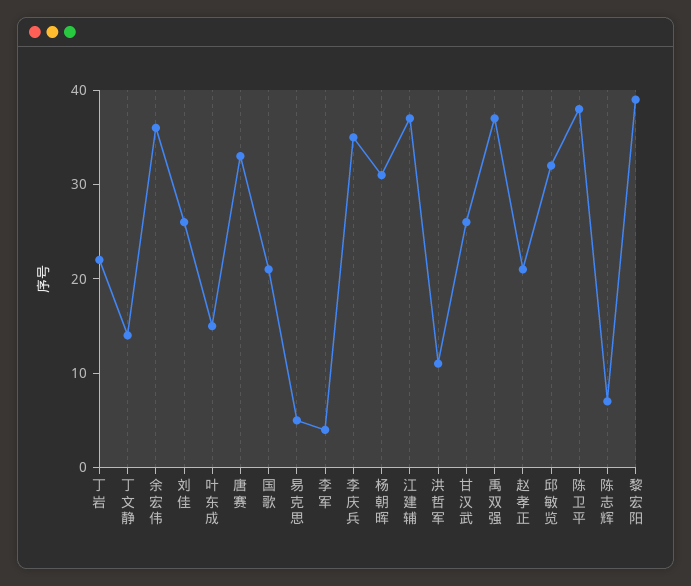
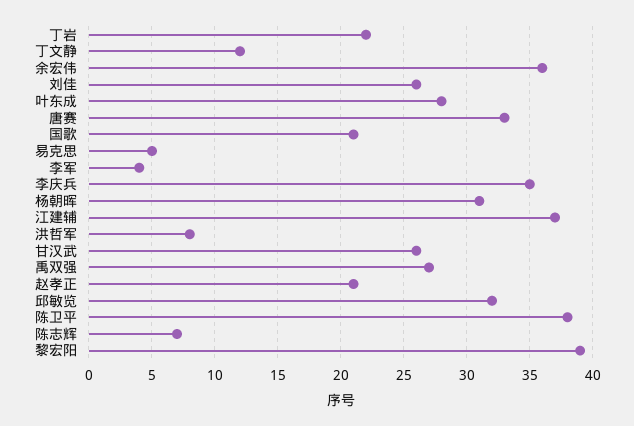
丁文静: 14 -> 12
叶东成: 15 -> 28
洪哲军: 11 -> 8
禹双强: 37 -> 27

